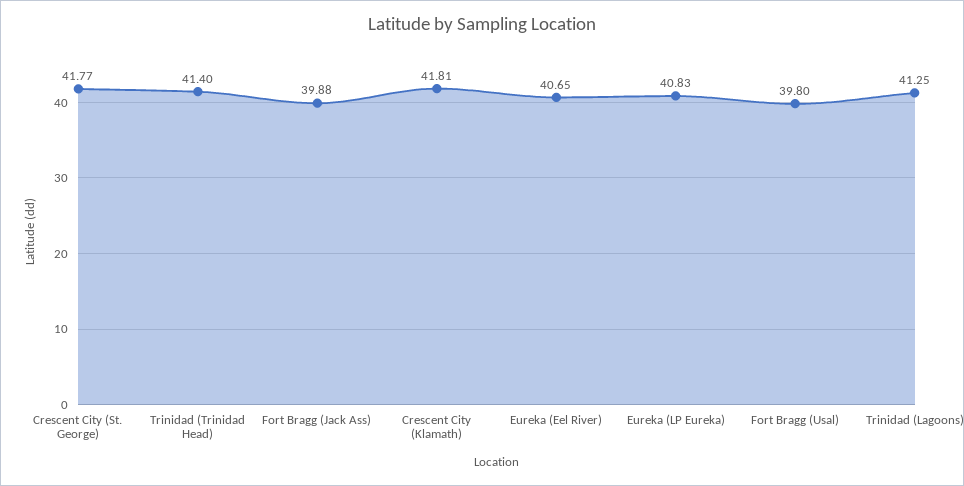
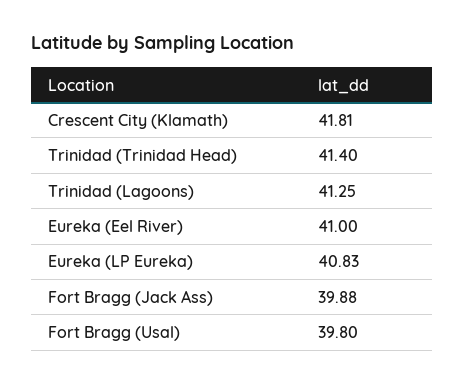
Crescent City (St. George): 41.77 -> none
Eureka (Eel River): 40.65 -> 41

